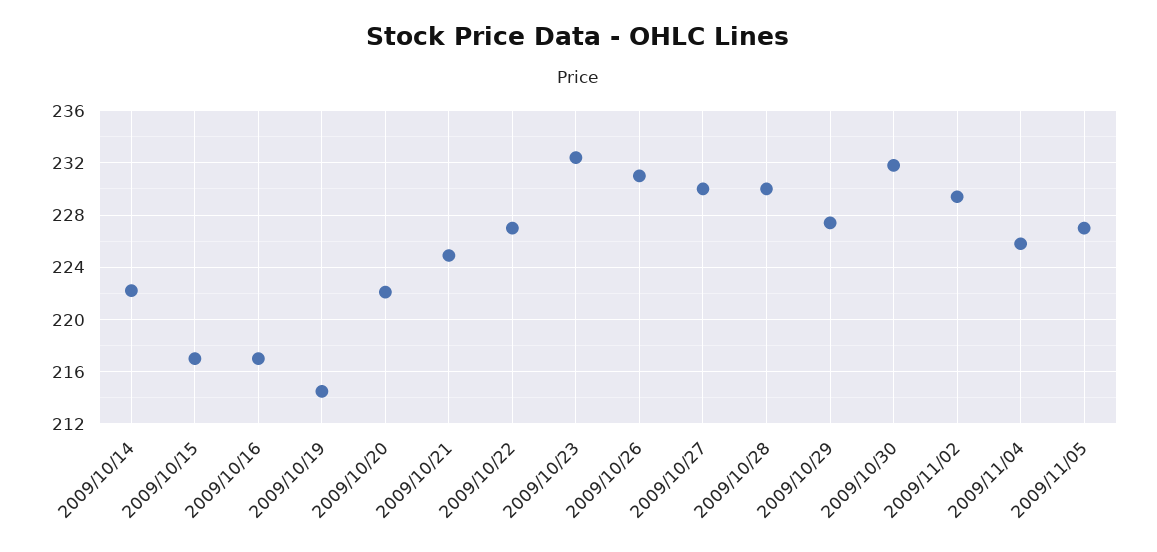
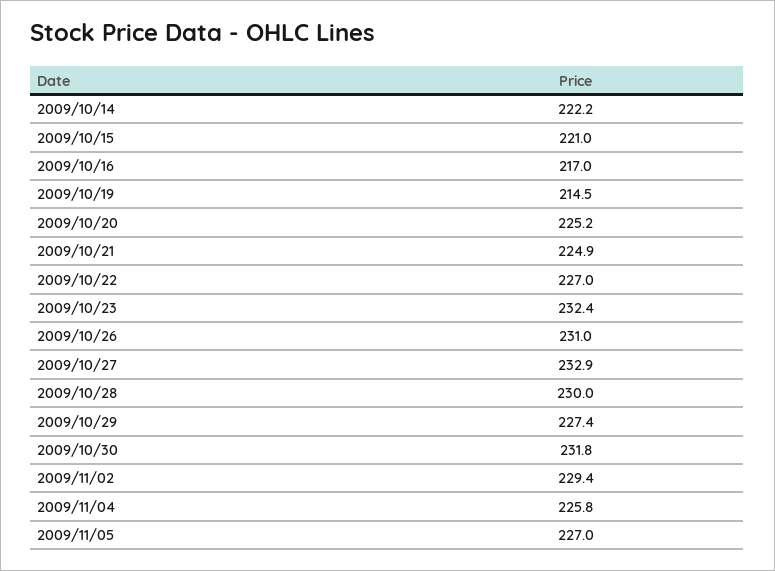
2009/10/15: 217 -> 221
2009/10/20: 222 -> 225.2
2009/10/27: 230 -> 232.9

